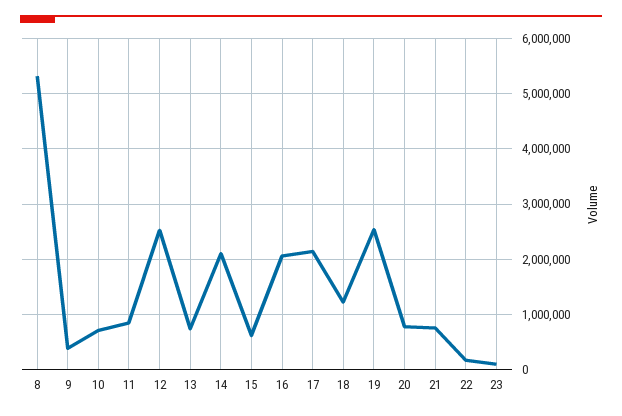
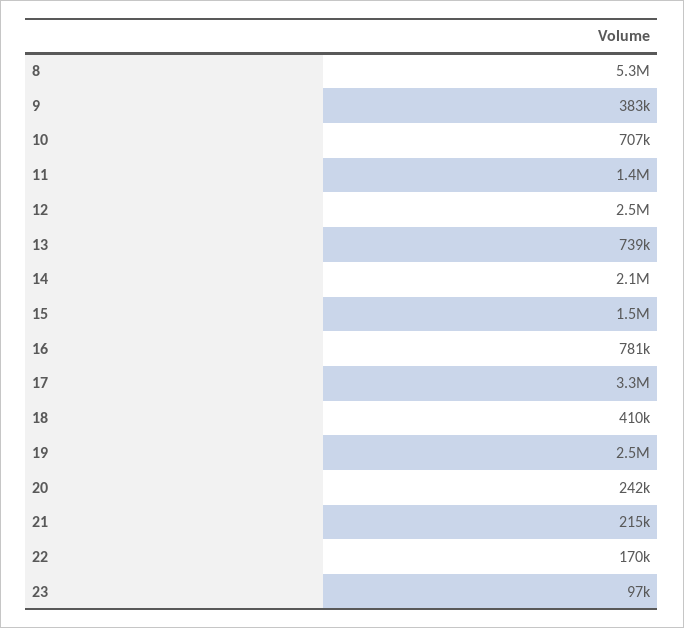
11: 800000 -> 1400000
15: 600000 -> 1500000
16: 2000000 -> 781000
17: 2200000 -> 3300000
18: 1200000 -> 410000
20: 800000 -> 242000
21: 800000 -> 215000

